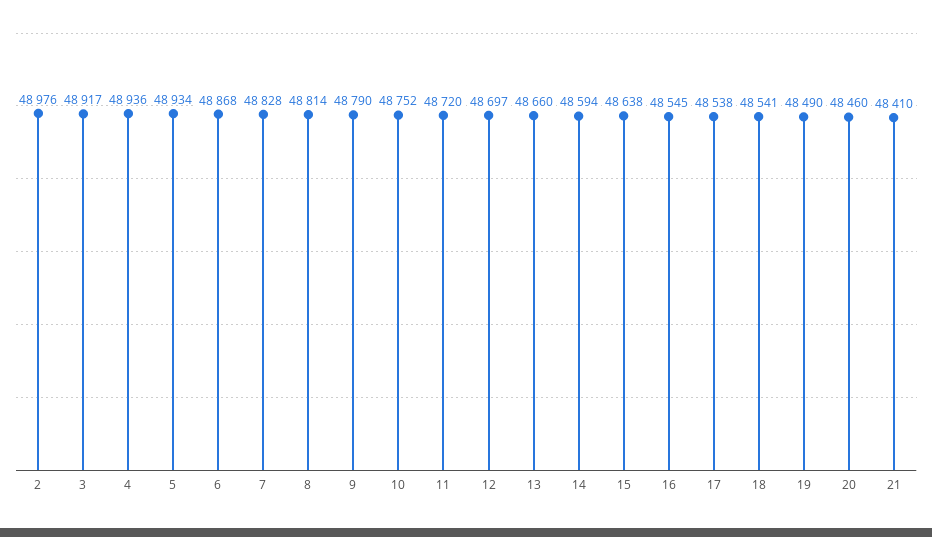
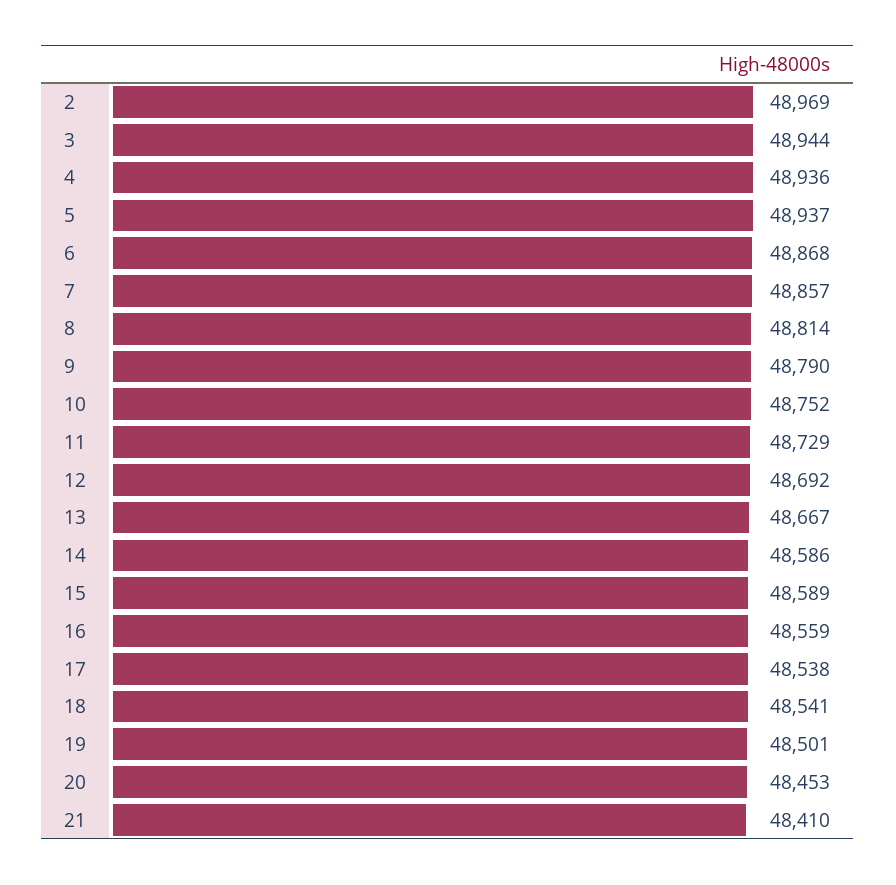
2: 48976 -> 48969
3: 48917 -> 48944
5: 48934 -> 48937
7: 48828 -> 48857
11: 48720 -> 48729
12: 48697 -> 48692
13: 48660 -> 48667
14: 48594 -> 48586
15: 48638 -> 48589
16: 48545 -> 48559
19: 48490 -> 48501
20: 48460 -> 48453

